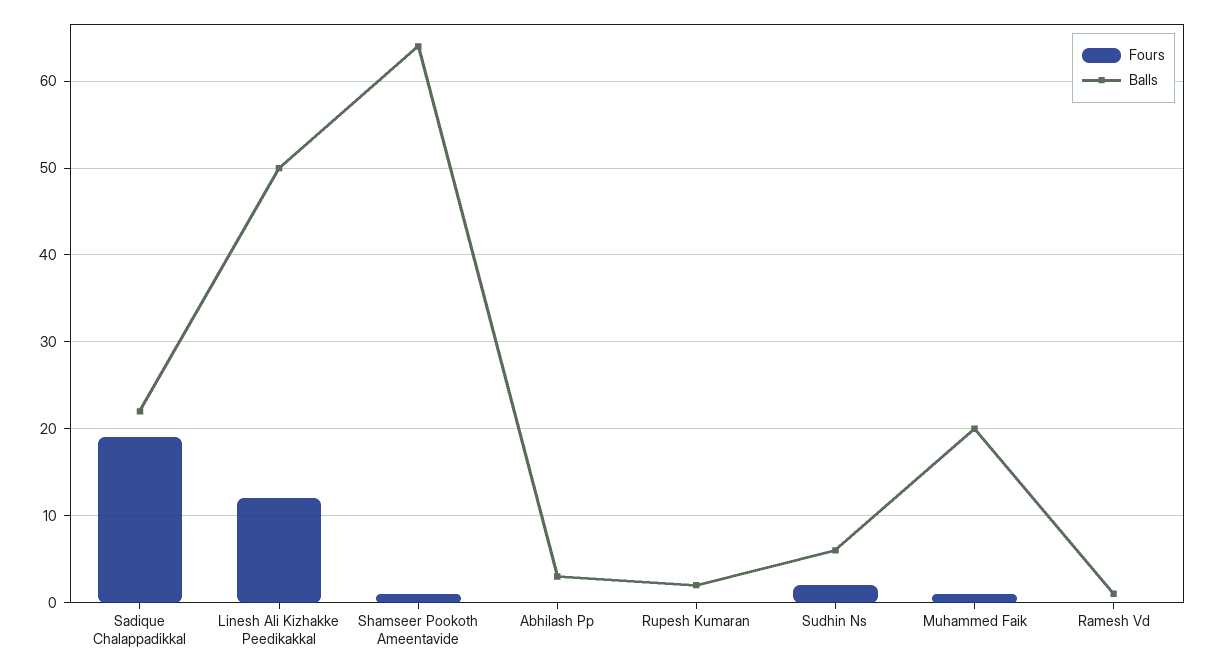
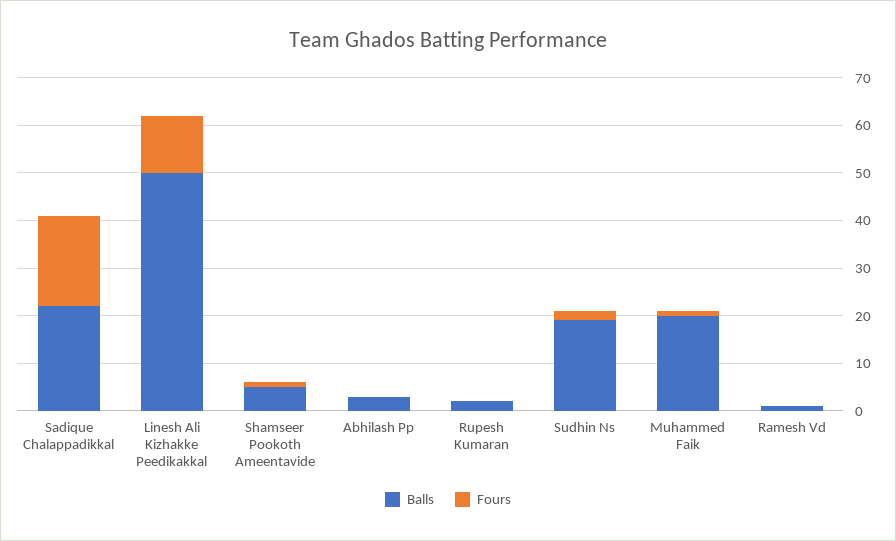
Balls, Shamseer Pookoth Ameentavide: 64 -> 5
Balls, Sudhin Ns: 6 -> 20

